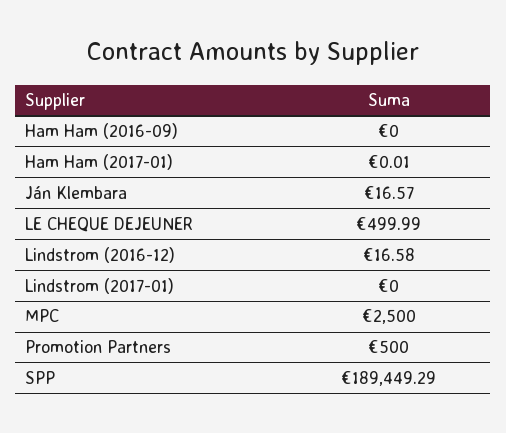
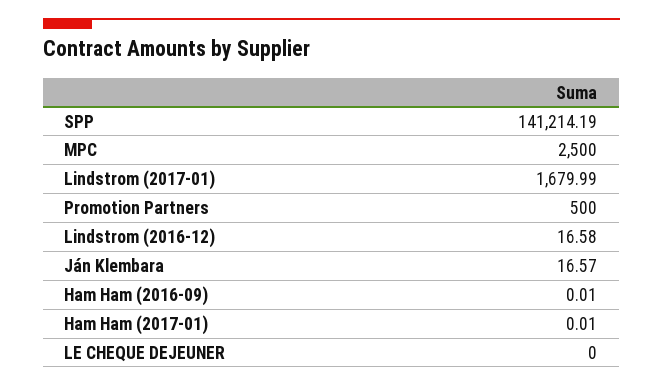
Ham Ham (2016-09): 0 -> 0.01
LE CHEQUE DEJEUNER: 499.99 -> 0
Lindstrom (2017-01): 0 -> 1679.99
SPP: 189449.29 -> 141214.19

